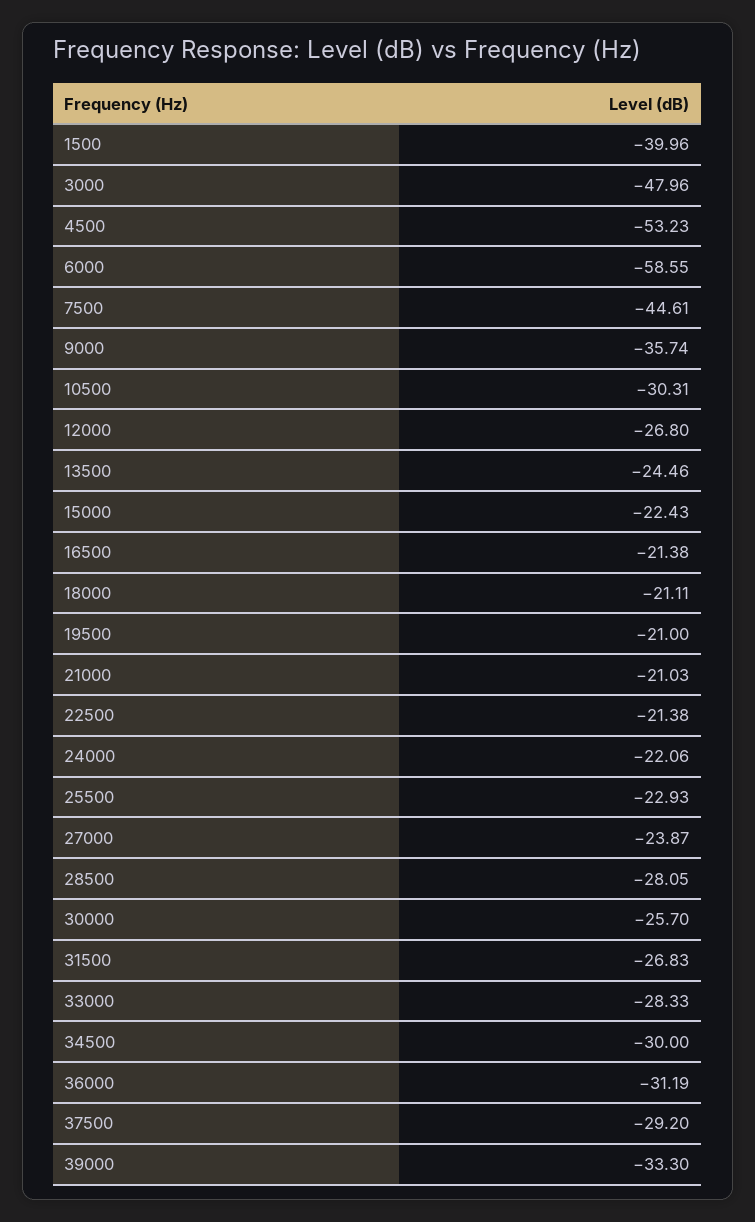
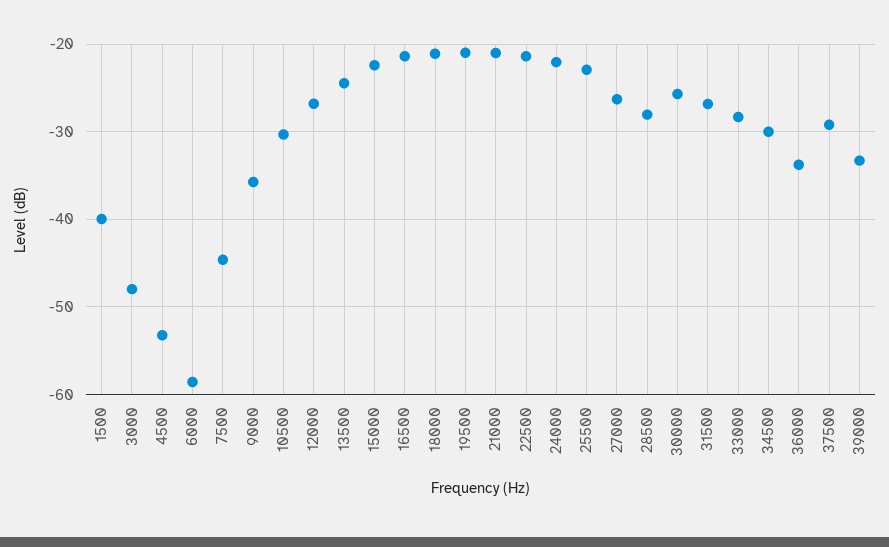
27000: -23.87 -> -26
36000: -31.19 -> -34

